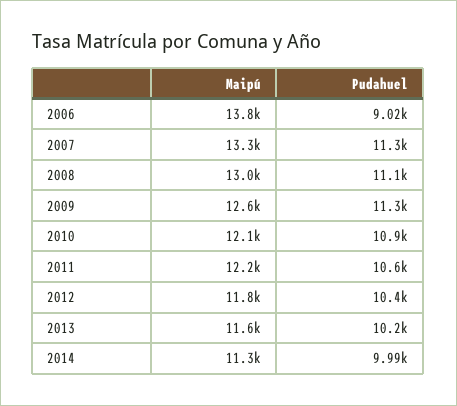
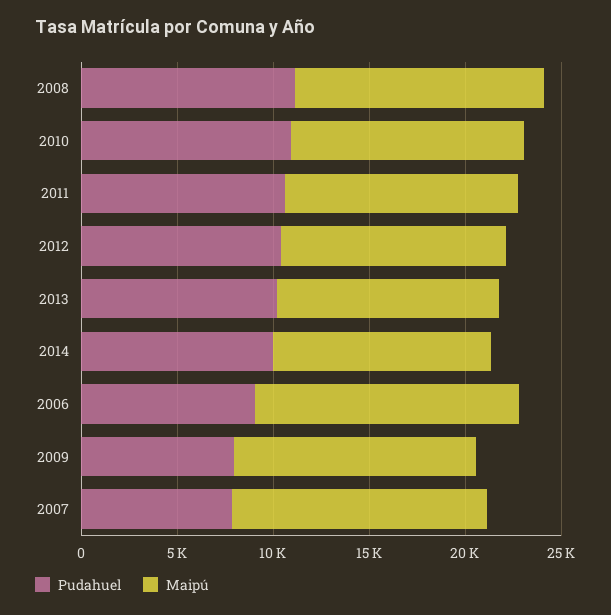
Pudahuel, 2007: 11300 -> 8000
Pudahuel, 2009: 11300 -> 8000

